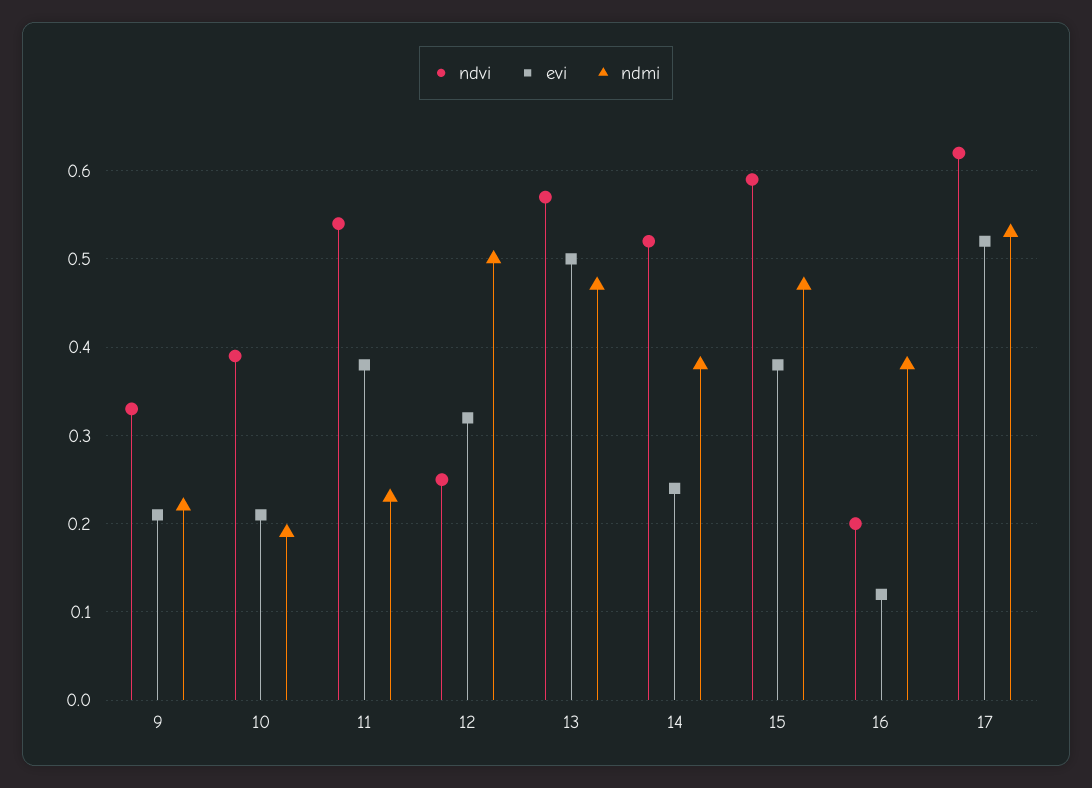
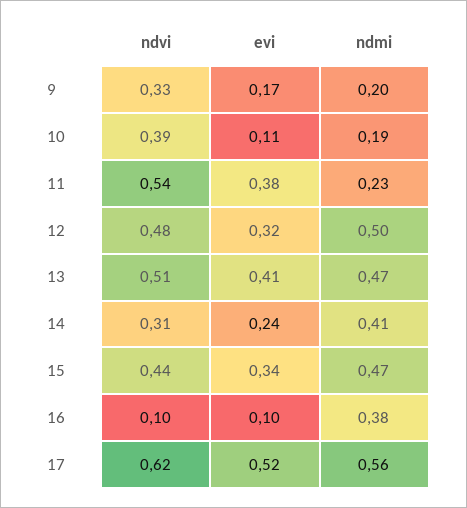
evi, 9: 0.21 -> 0.17
ndmi, 9: 0.22 -> 0.2
evi, 10: 0.21 -> 0.11
ndvi, 12: 0.25 -> 0.48
ndvi, 13: 0.57 -> 0.51
evi, 13: 0.5 -> 0.41
ndvi, 14: 0.52 -> 0.31
ndmi, 14: 0.38 -> 0.41
ndvi, 15: 0.59 -> 0.44
evi, 15: 0.38 -> 0.34
ndvi, 16: 0.2 -> 0.1
evi, 16: 0.12 -> 0.1
ndmi, 17: 0.53 -> 0.56

